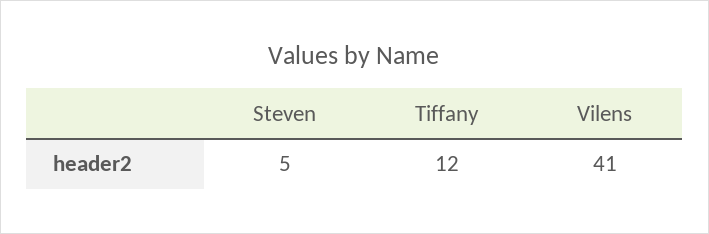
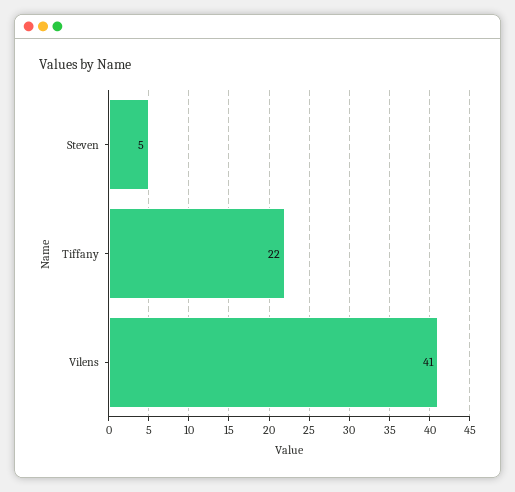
Tiffany: 12 -> 22

